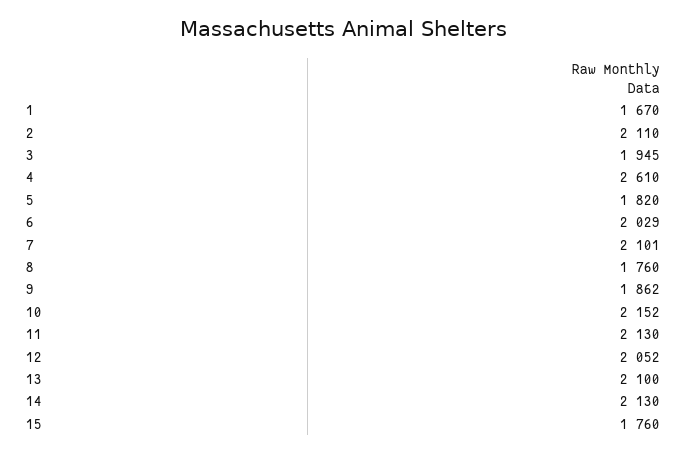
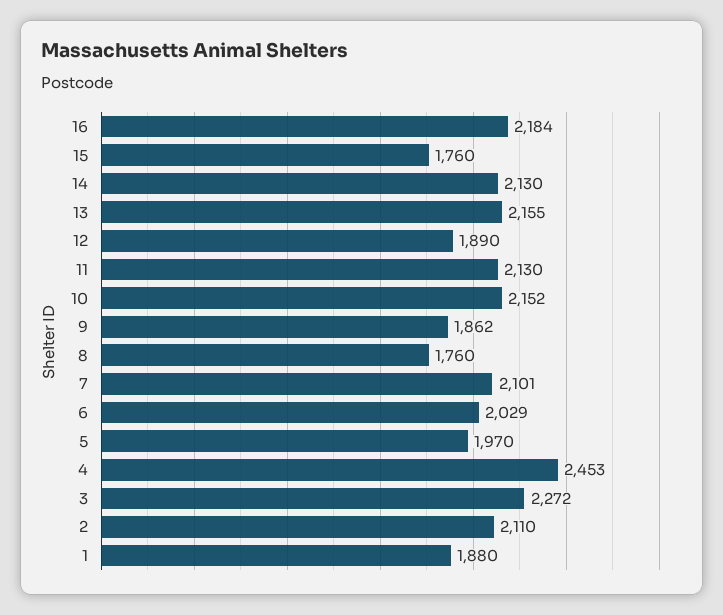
1: 1670 -> 1880
3: 1945 -> 2272
4: 2610 -> 2453
5: 1820 -> 1970
12: 2052 -> 1890
13: 2100 -> 2155
16: none -> 2184

